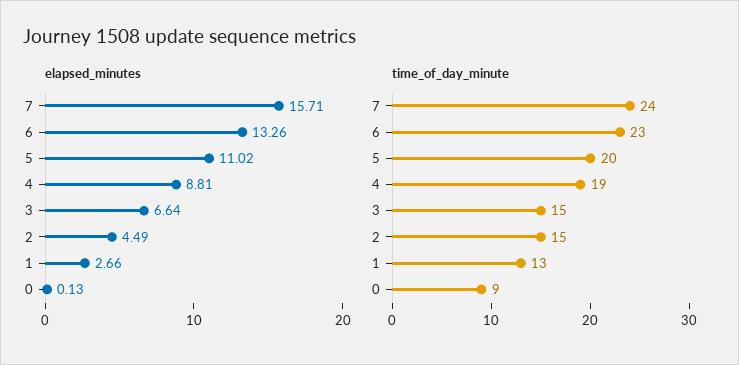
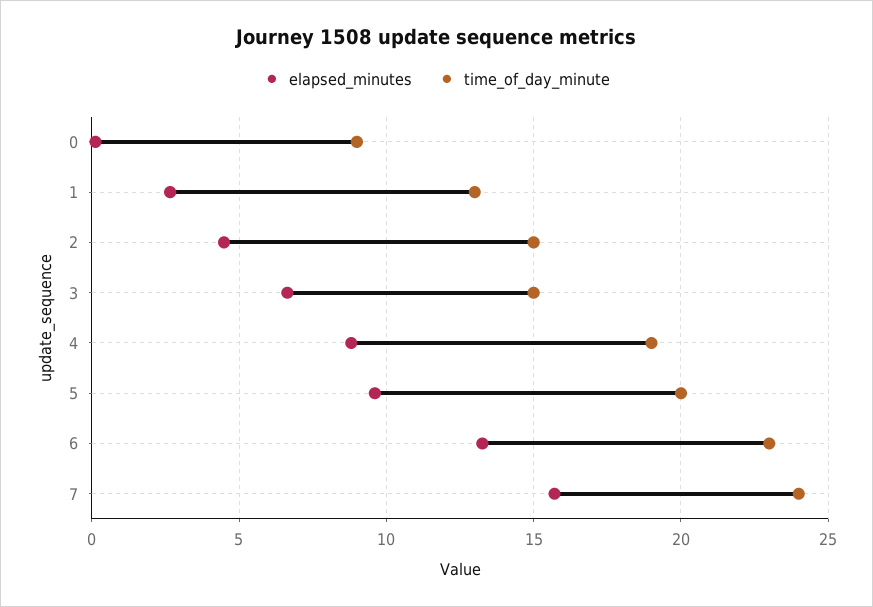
elapsed_minutes, 5: 11.02 -> 9.5

